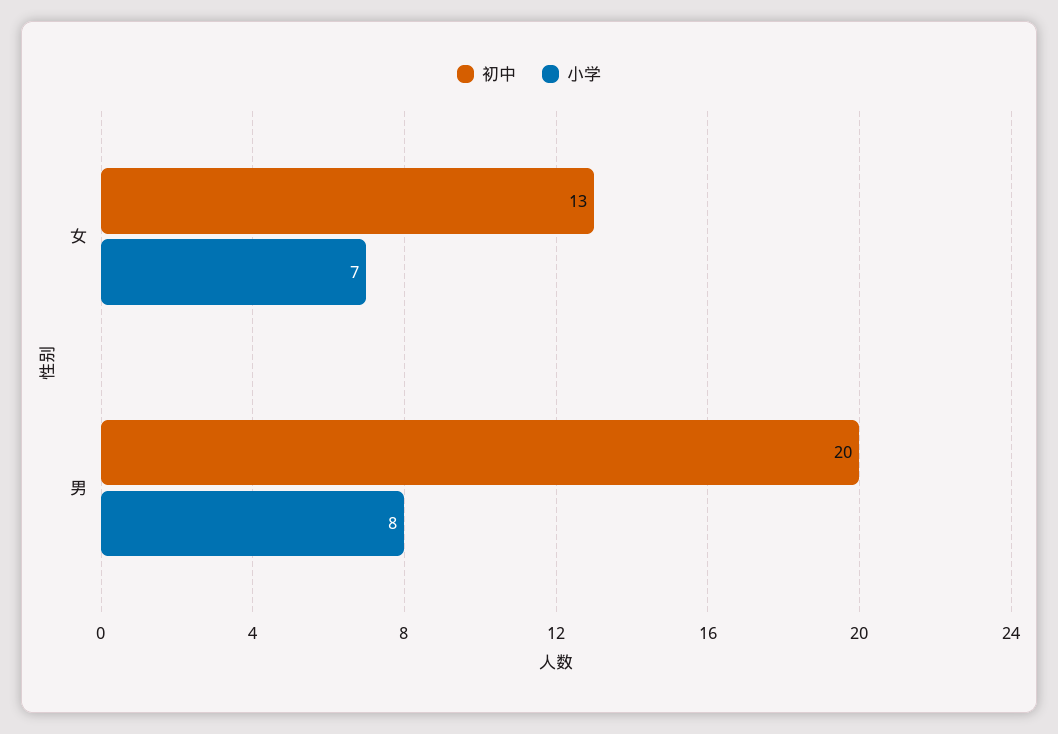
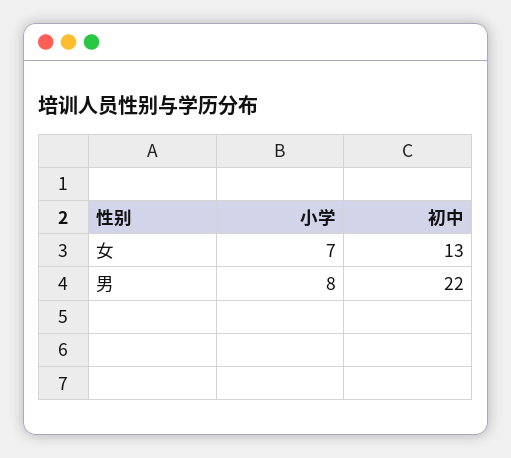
初中, 男: 20 -> 22

